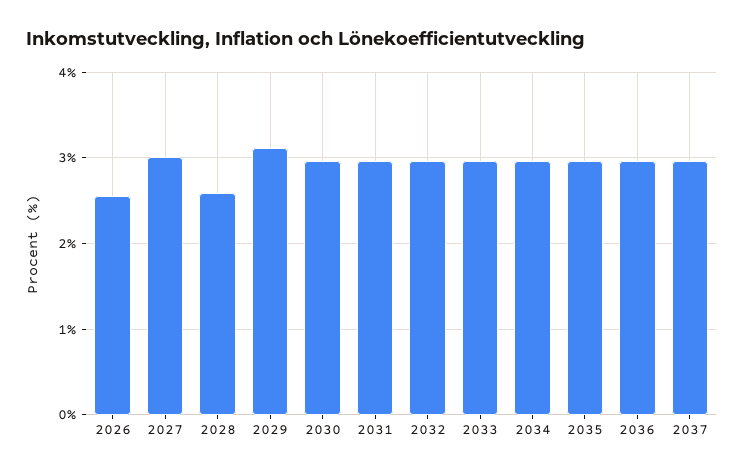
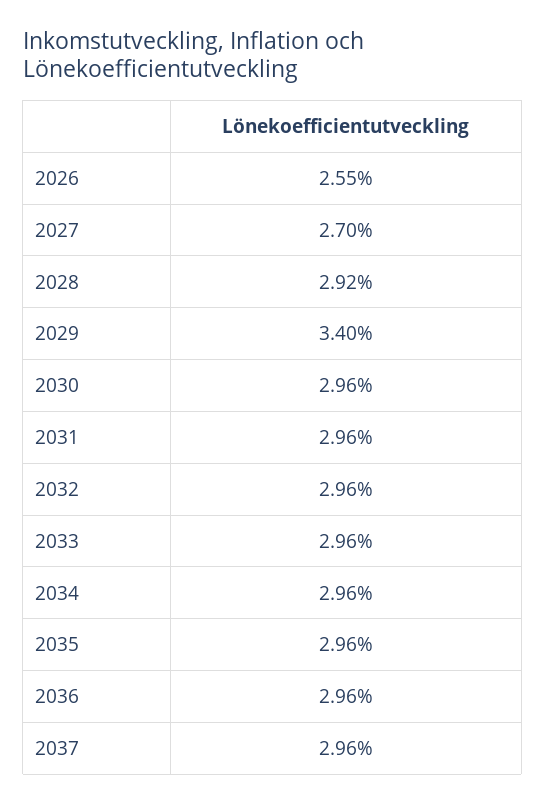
2027: 3 -> 2.7
2028: 2.6 -> 2.92
2029: 3.1 -> 3.4

